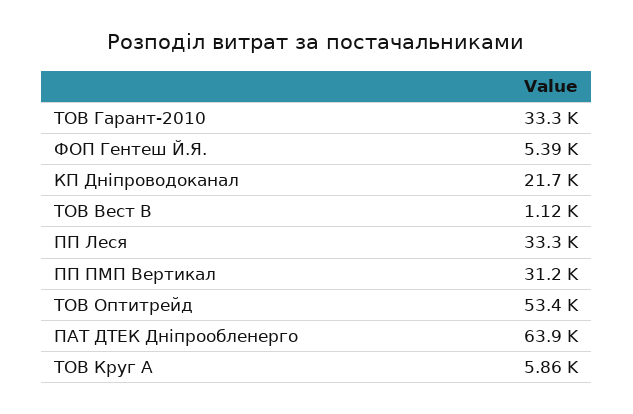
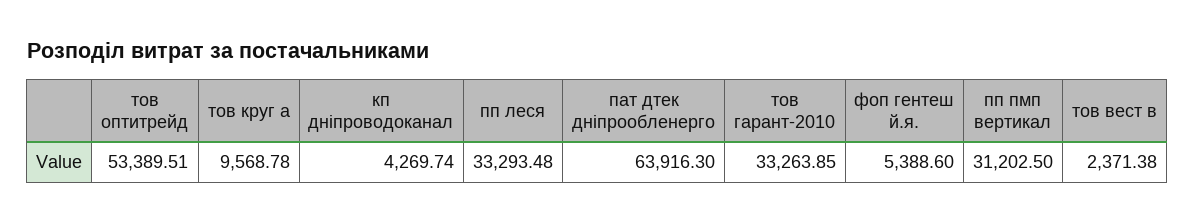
КП Дніпроводоканал: 21700 -> 4269.74
ТОВ Вест В: 1120 -> 2371.38
ТОВ Круг А: 5860 -> 9568.78

